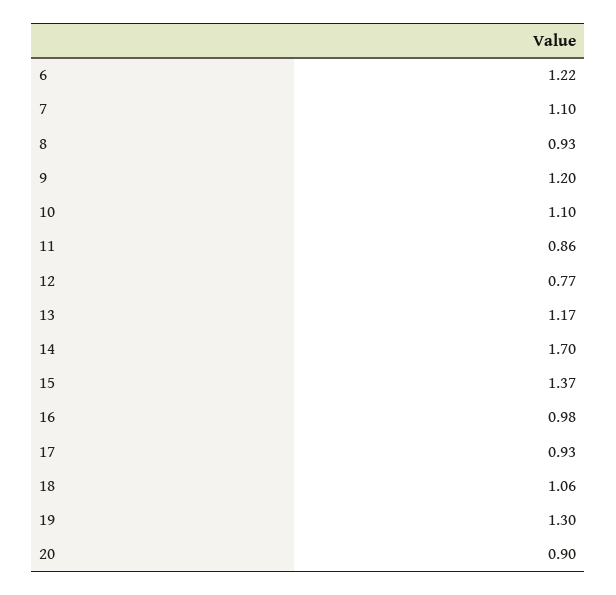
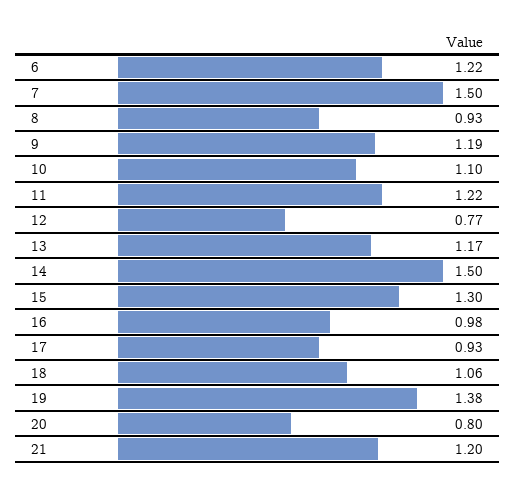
7: 1.1 -> 1.5
9: 1.2 -> 1.19
11: 0.86 -> 1.22
14: 1.7 -> 1.5
15: 1.37 -> 1.3
19: 1.3 -> 1.38
20: 0.9 -> 0.8
21: none -> 1.2

